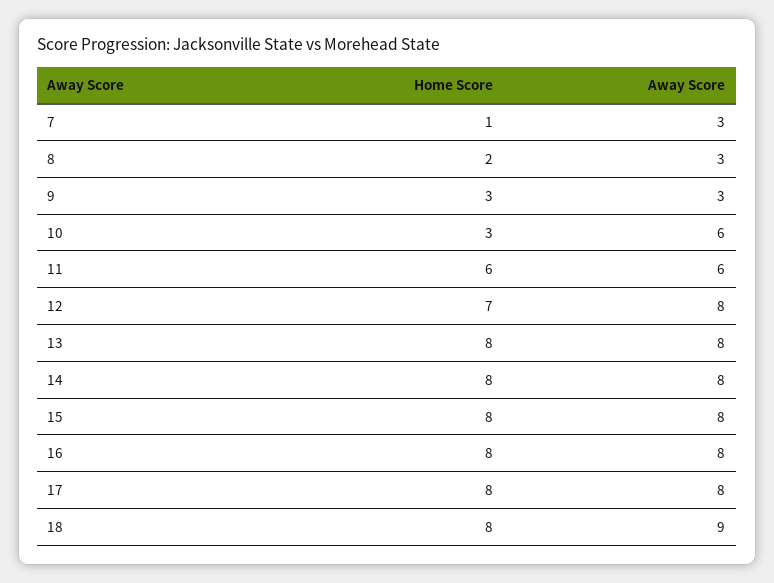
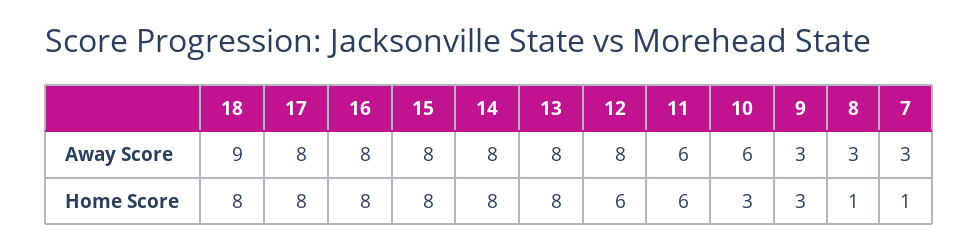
Home Score, 8: 2 -> 1
Home Score, 12: 7 -> 6

